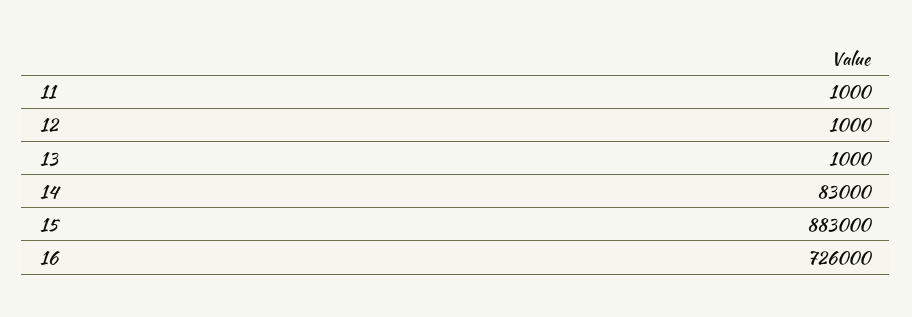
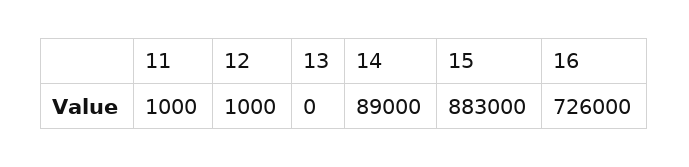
13: 1000 -> 0
14: 83000 -> 89000

